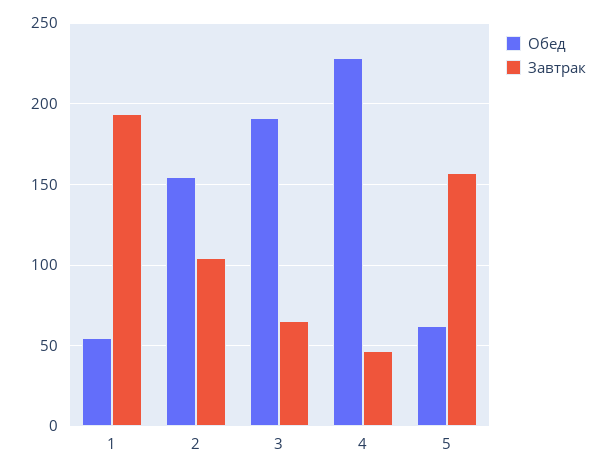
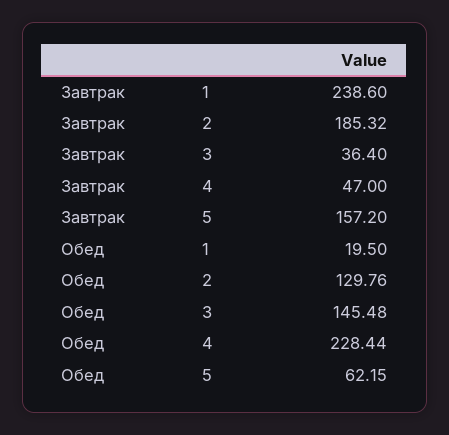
Обед, 1: 55 -> 19.5
Завтрак, 1: 195 -> 238.6
Обед, 2: 155 -> 129.76
Завтрак, 2: 105 -> 185.32
Обед, 3: 190 -> 145.48
Завтрак, 3: 65 -> 36.4

